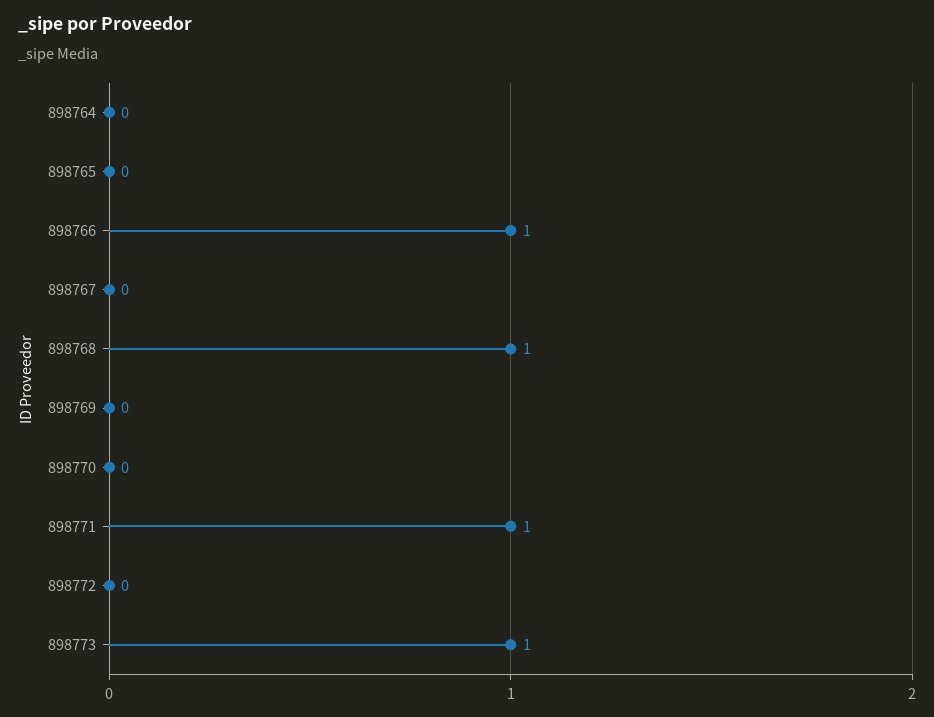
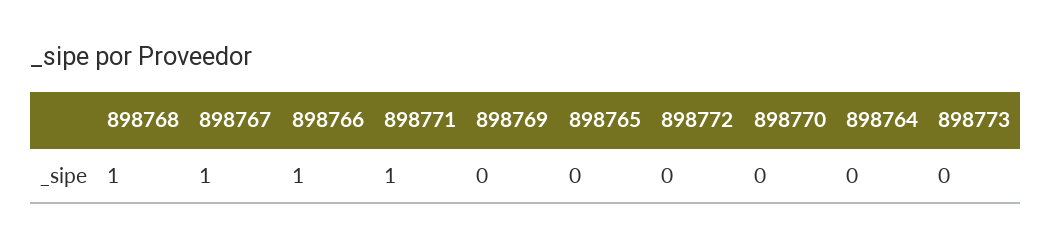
898767: 0 -> 1
898773: 1 -> 0

